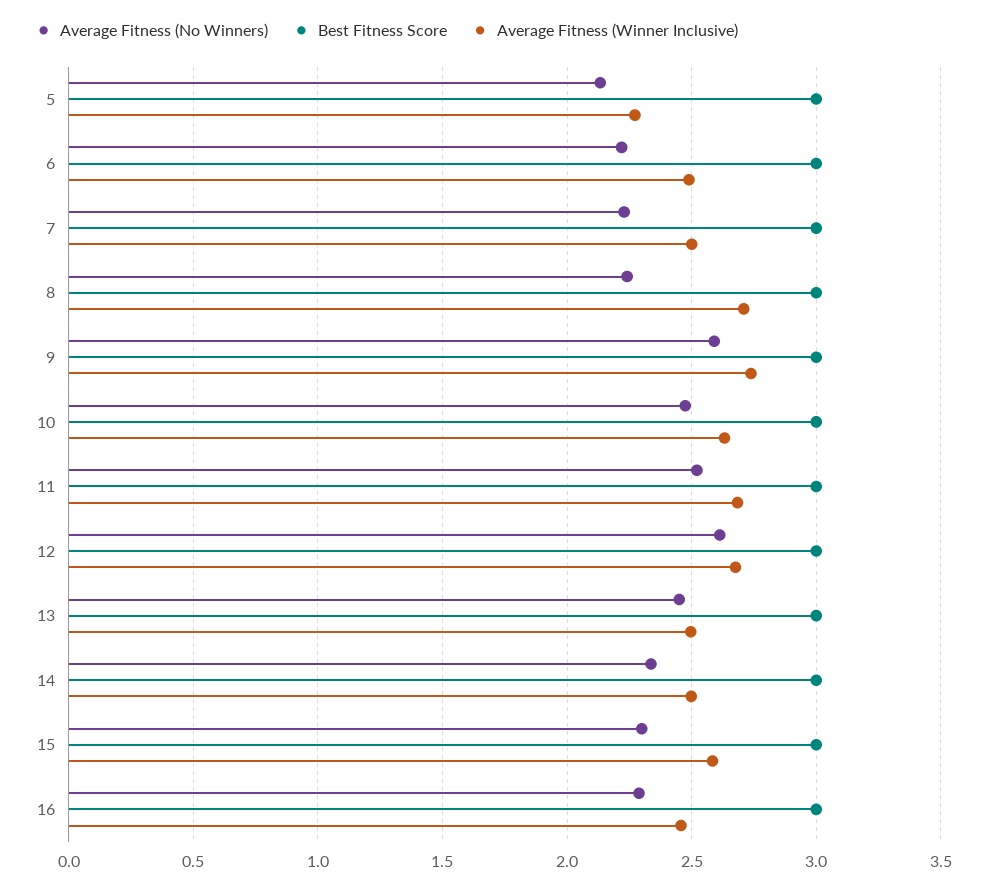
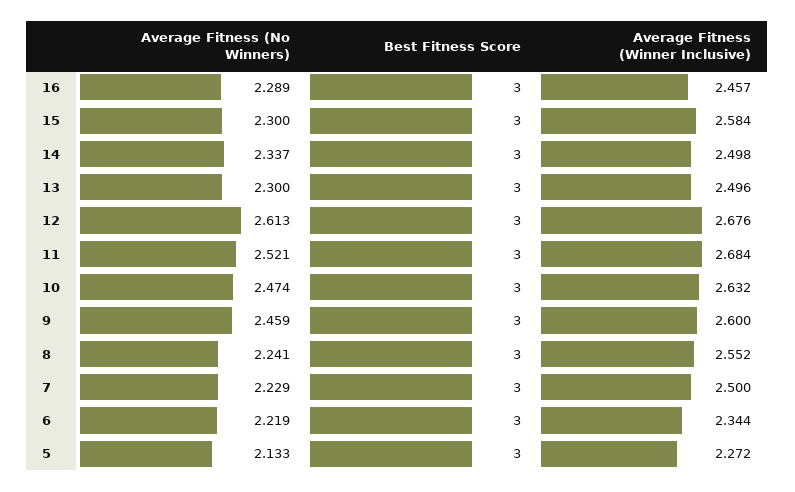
Average Fitness (Winner Inclusive), 6: 2.5 -> 2.344
Average Fitness (Winner Inclusive), 8: 2.7 -> 2.552
Average Fitness (No Winners), 9: 2.6 -> 2.459
Average Fitness (Winner Inclusive), 9: 2.75 -> 2.6
Average Fitness (No Winners), 13: 2.45 -> 2.3

